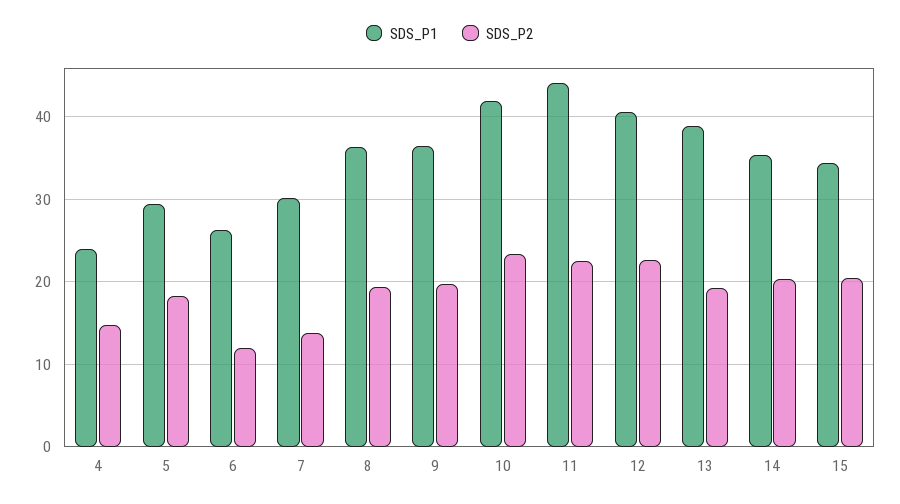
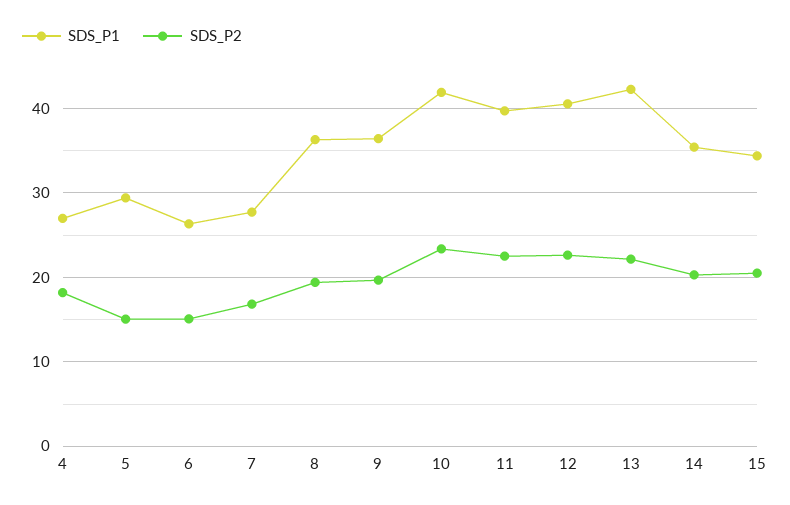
SDS_P1, 4: 24 -> 27
SDS_P2, 4: 15 -> 18
SDS_P2, 5: 18 -> 15
SDS_P2, 6: 12 -> 15
SDS_P1, 7: 30 -> 28
SDS_P2, 7: 14 -> 17
SDS_P1, 11: 44 -> 40
SDS_P1, 13: 39 -> 42
SDS_P2, 13: 19 -> 22

